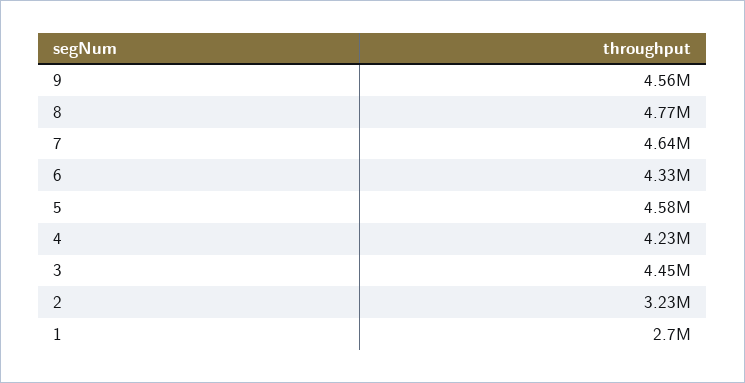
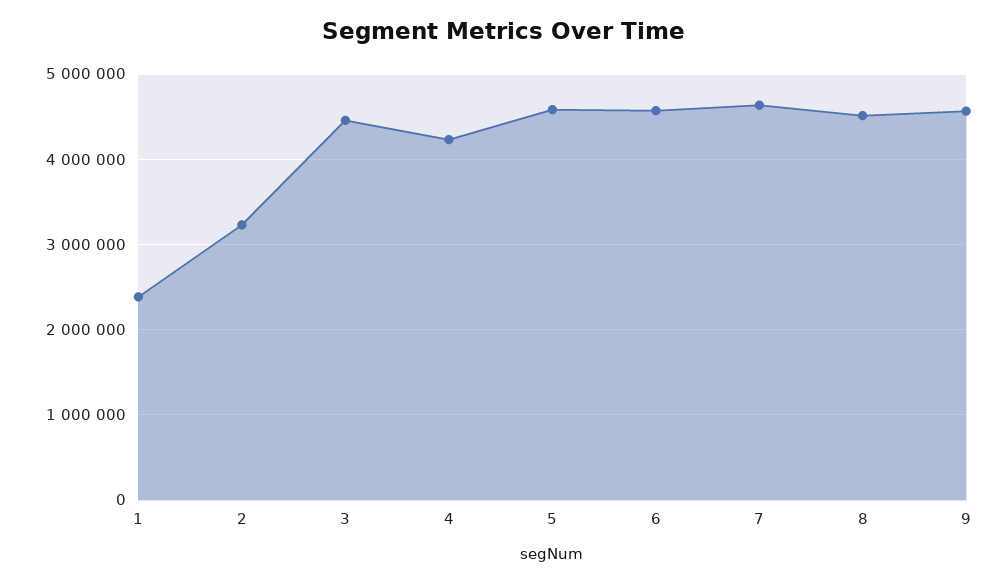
8: 4770000 -> 4500000
6: 4330000 -> 4600000
1: 2700000 -> 2400000

